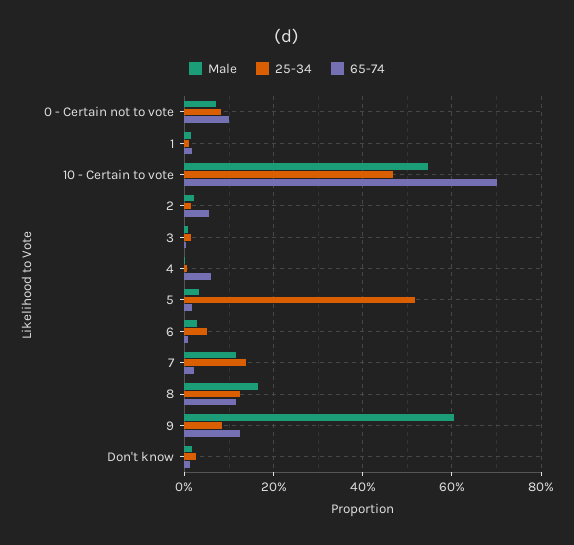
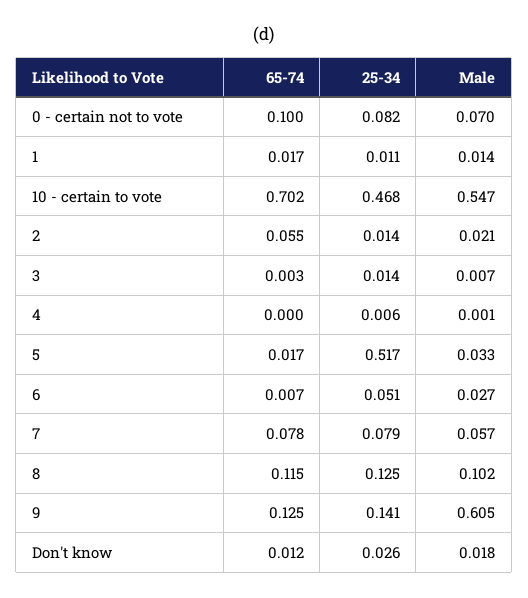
65-74, 4: 0.06 -> 0
Male, 7: 0.12 -> 0.057
25-34, 7: 0.14 -> 0.079
65-74, 7: 0.02 -> 0.078
Male, 8: 0.16 -> 0.102
25-34, 9: 0.08 -> 0.141

